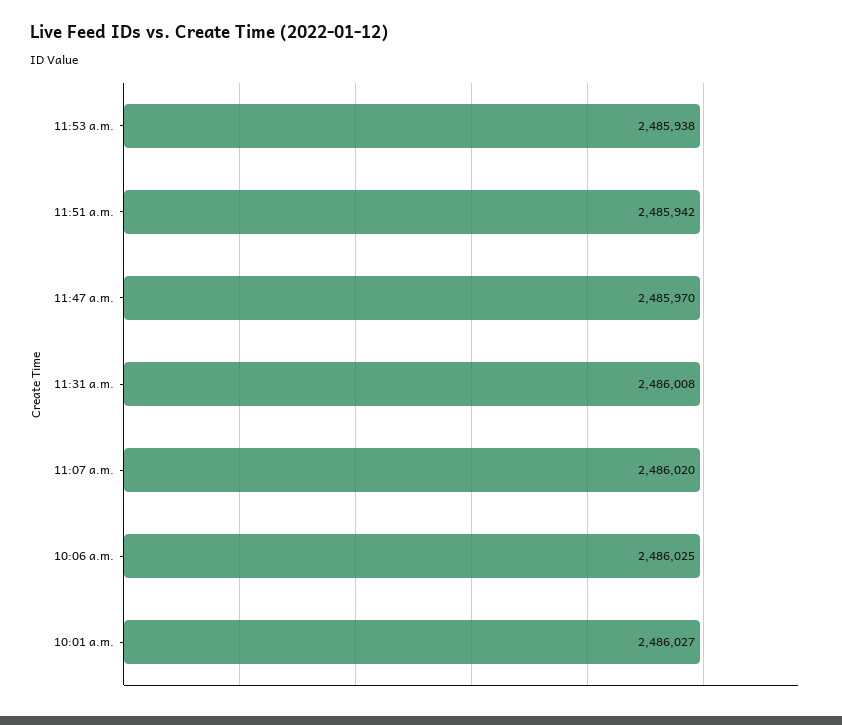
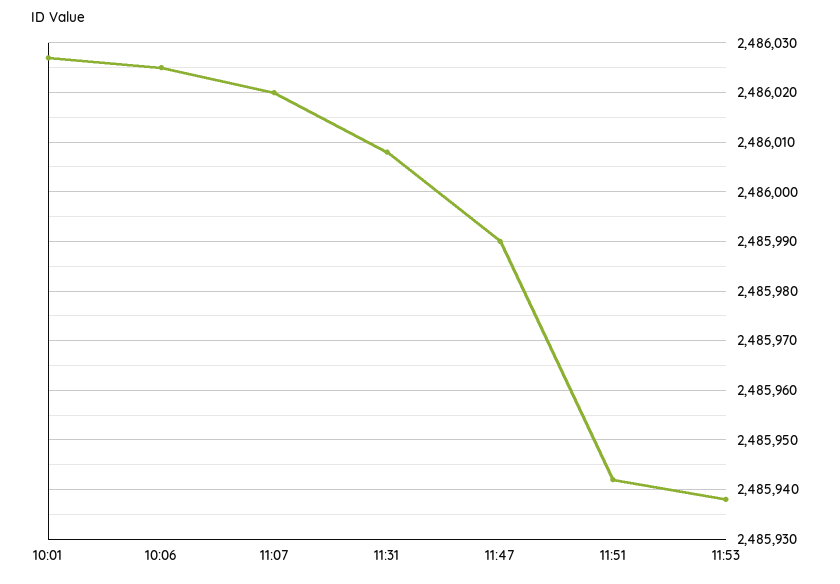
11:47 a.m.: 2485970 -> 2485990

